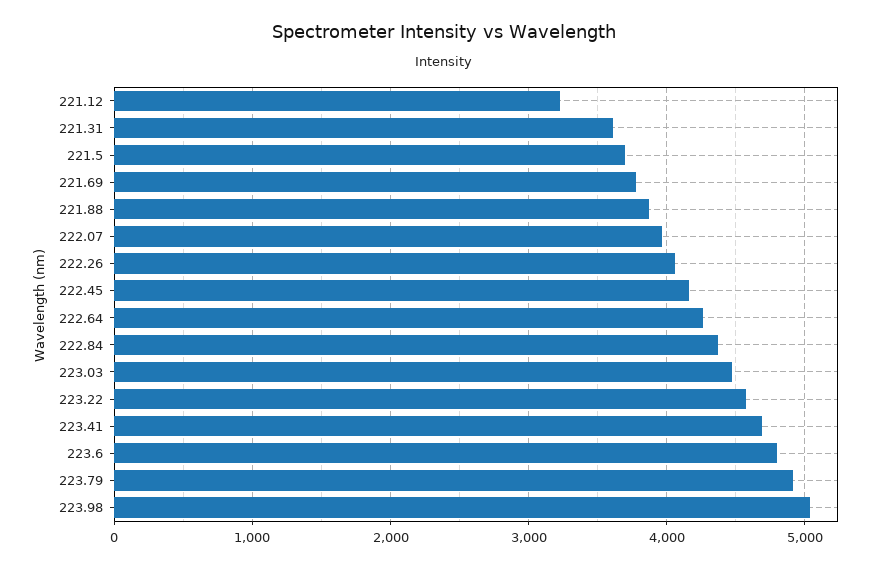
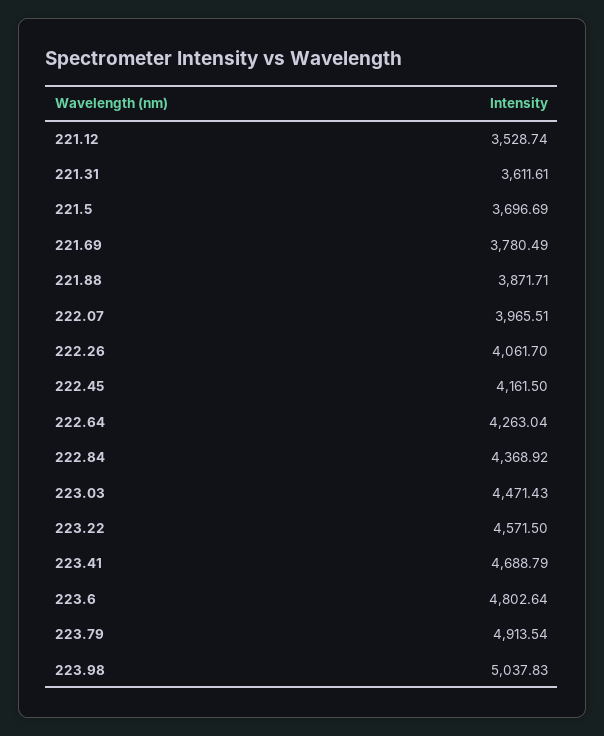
221.12: 3200 -> 3528.74

